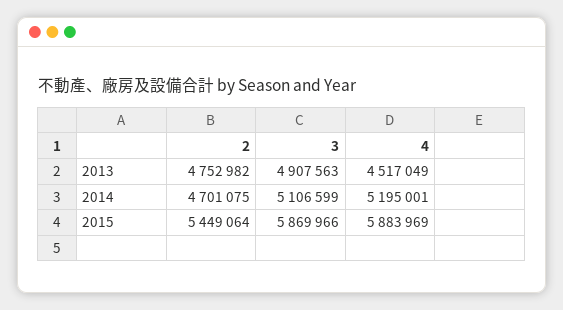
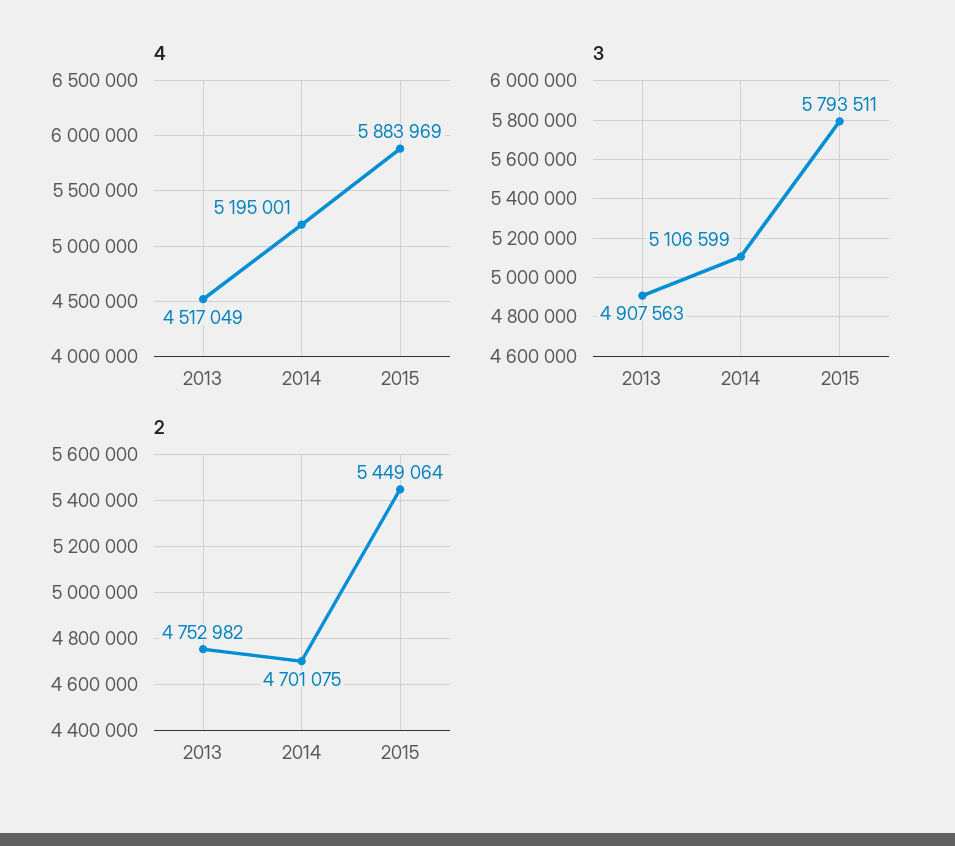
3, 2015: 5869966 -> 5793511

